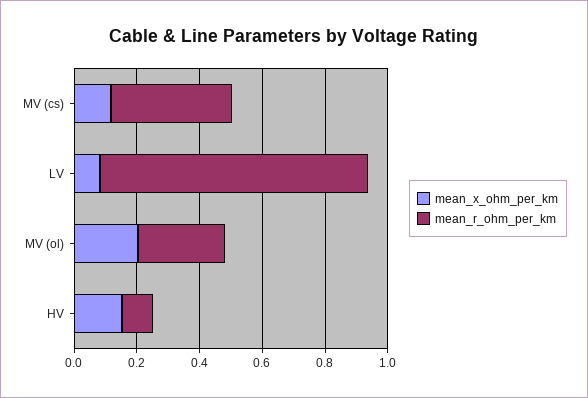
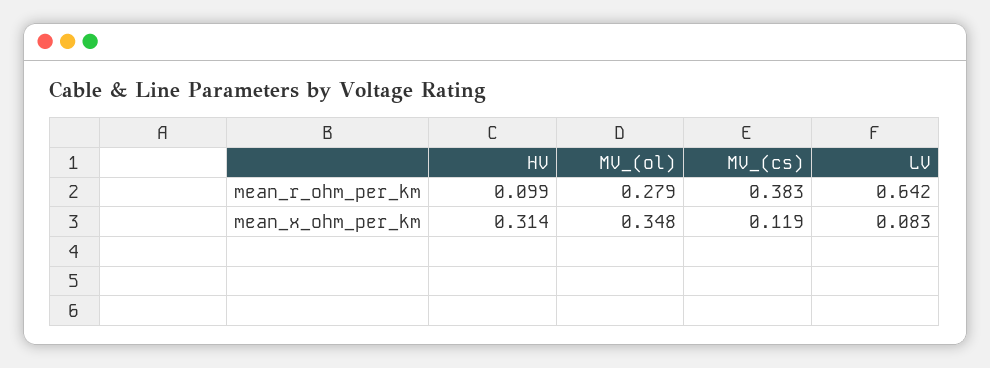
mean_r_ohm_per_km, LV: 0.85 -> 0.642
mean_x_ohm_per_km, MV (ol): 0.2 -> 0.348
mean_x_ohm_per_km, HV: 0.15 -> 0.314

